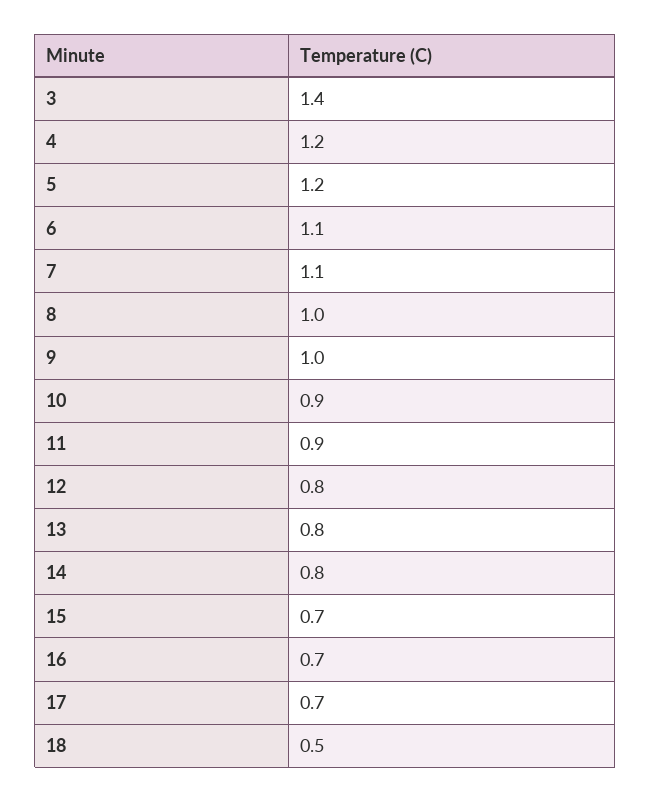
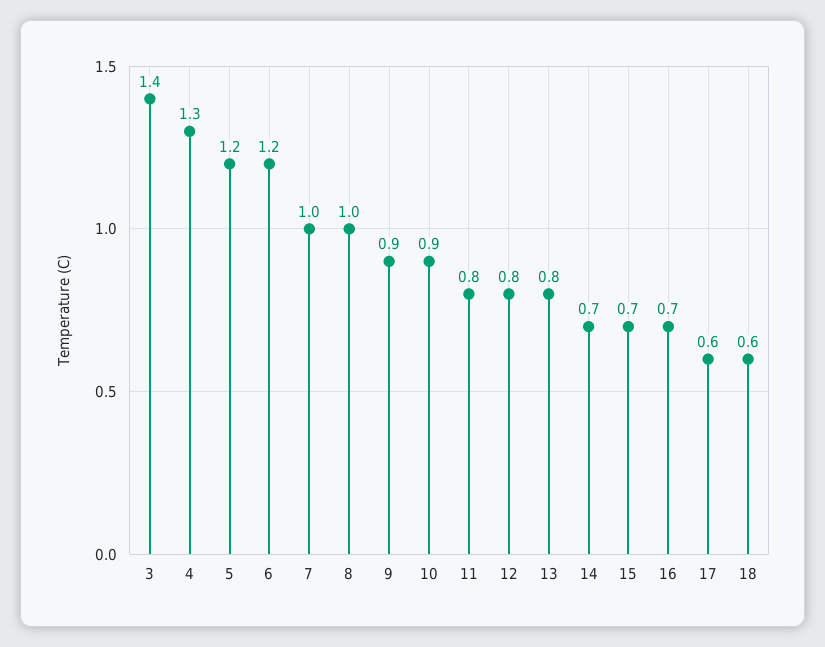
4: 1.2 -> 1.3
6: 1.1 -> 1.2
7: 1.1 -> 1
9: 1 -> 0.9
11: 0.9 -> 0.8
14: 0.8 -> 0.7
17: 0.7 -> 0.6
18: 0.5 -> 0.6

